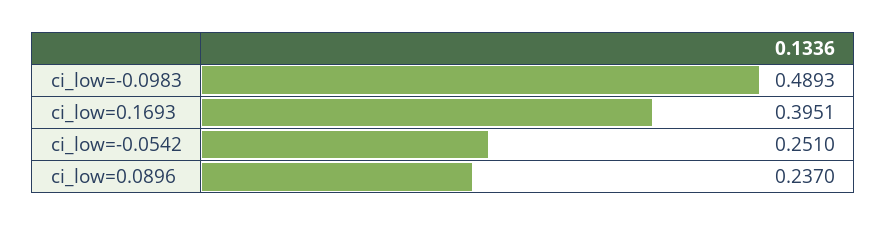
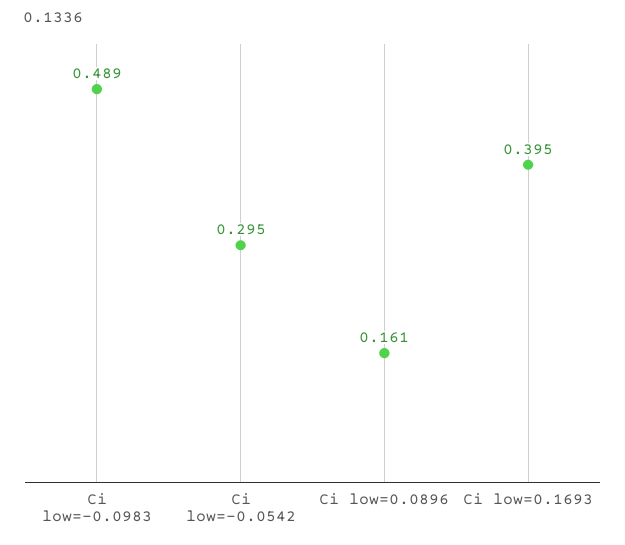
ci_low=-0.0542: 0.251 -> 0.295
ci_low=0.0896: 0.237 -> 0.161

